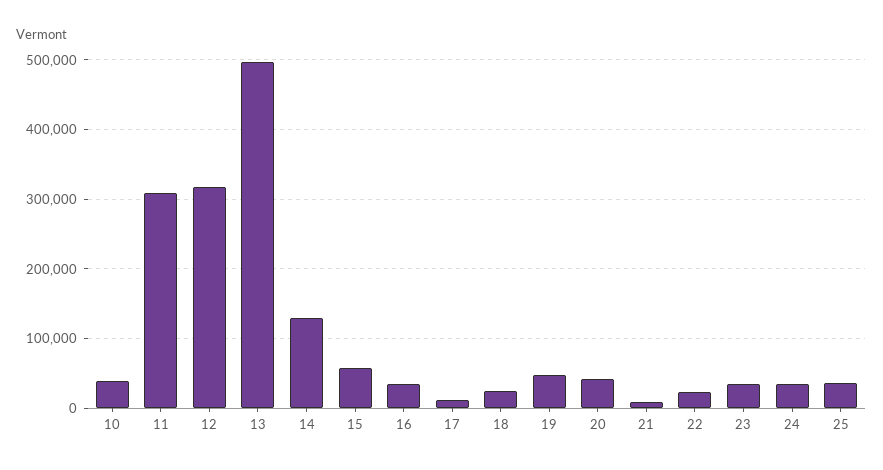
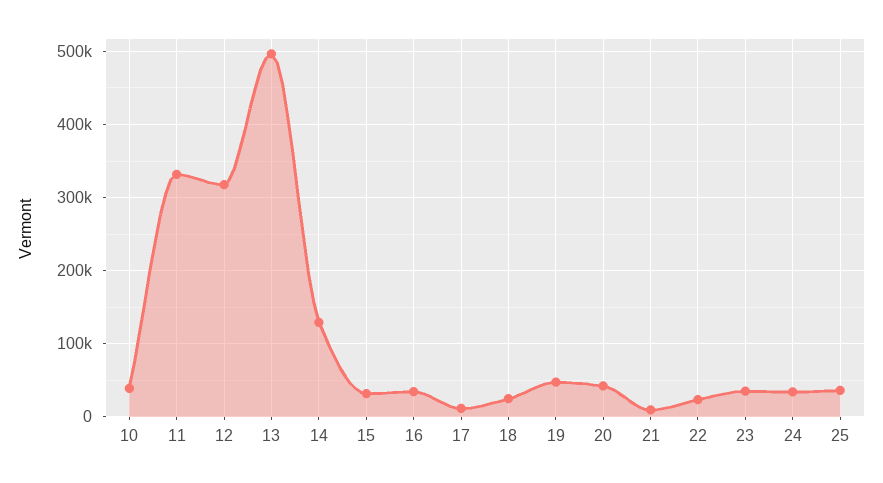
11: 310000 -> 330000
15: 60000 -> 30000

